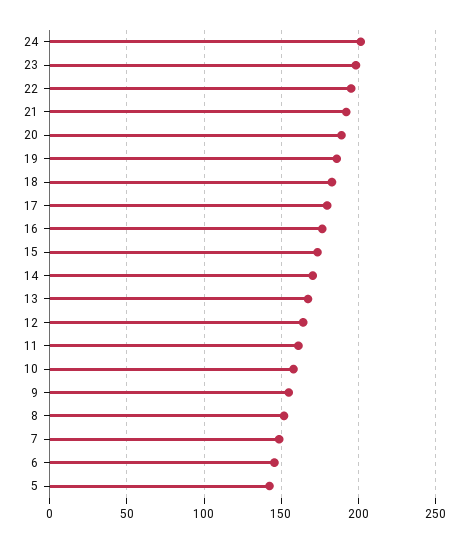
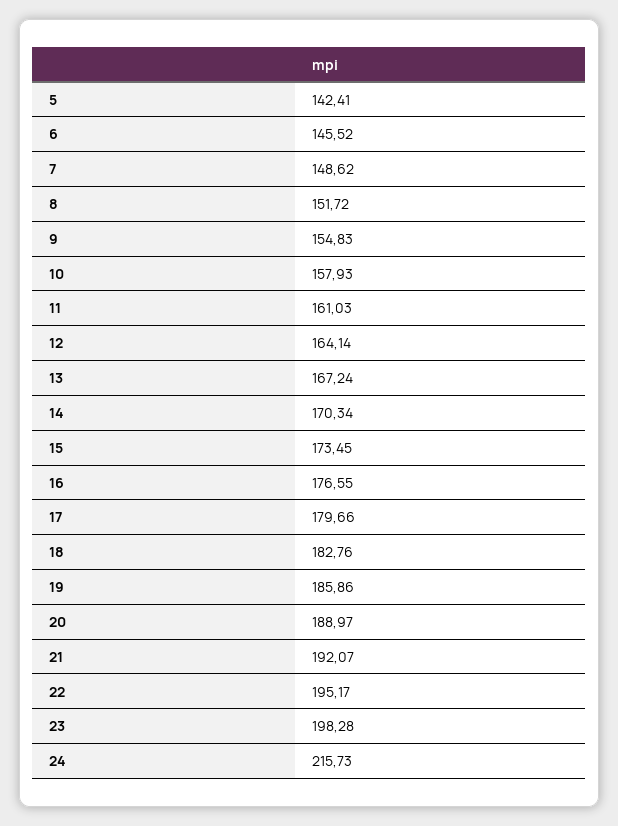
24: 200 -> 215.73

